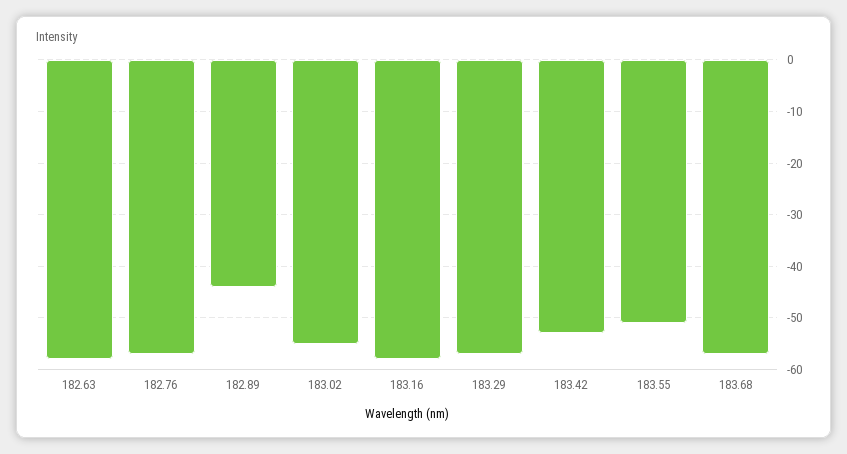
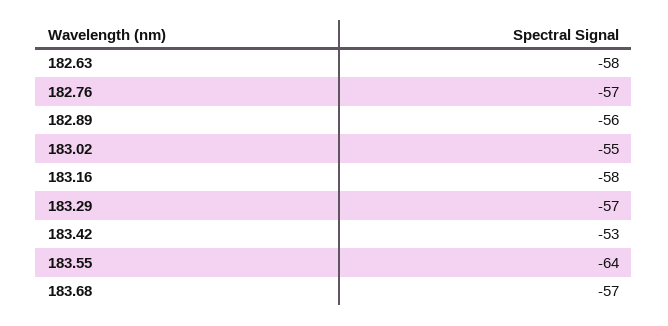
182.89: -45 -> -56
183.55: -50 -> -64

